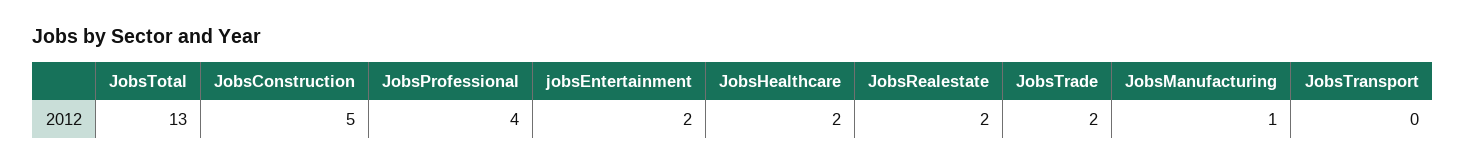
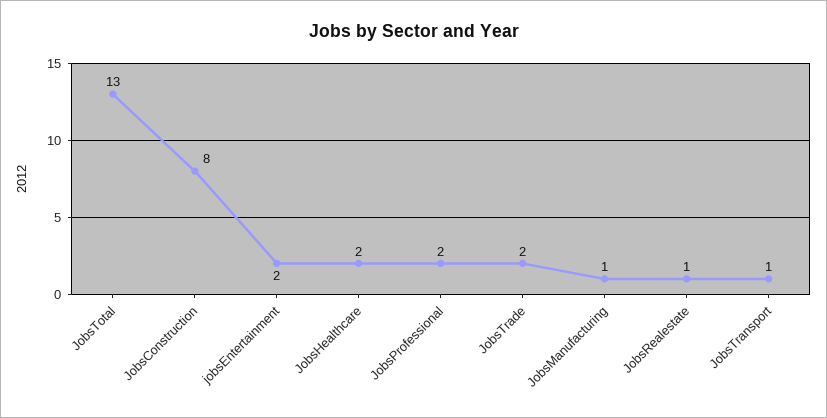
JobsConstruction: 5 -> 8
JobsProfessional: 4 -> 2
JobsRealestate: 2 -> 1
JobsTransport: 0 -> 1

